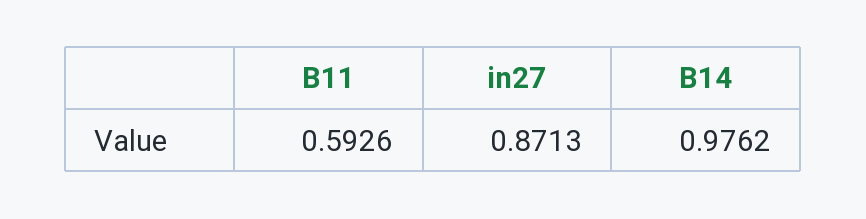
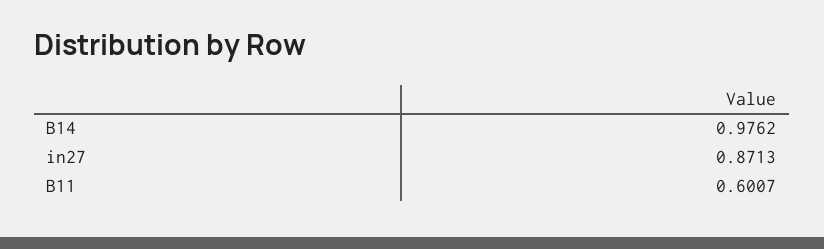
B11: 0.5926 -> 0.6007

